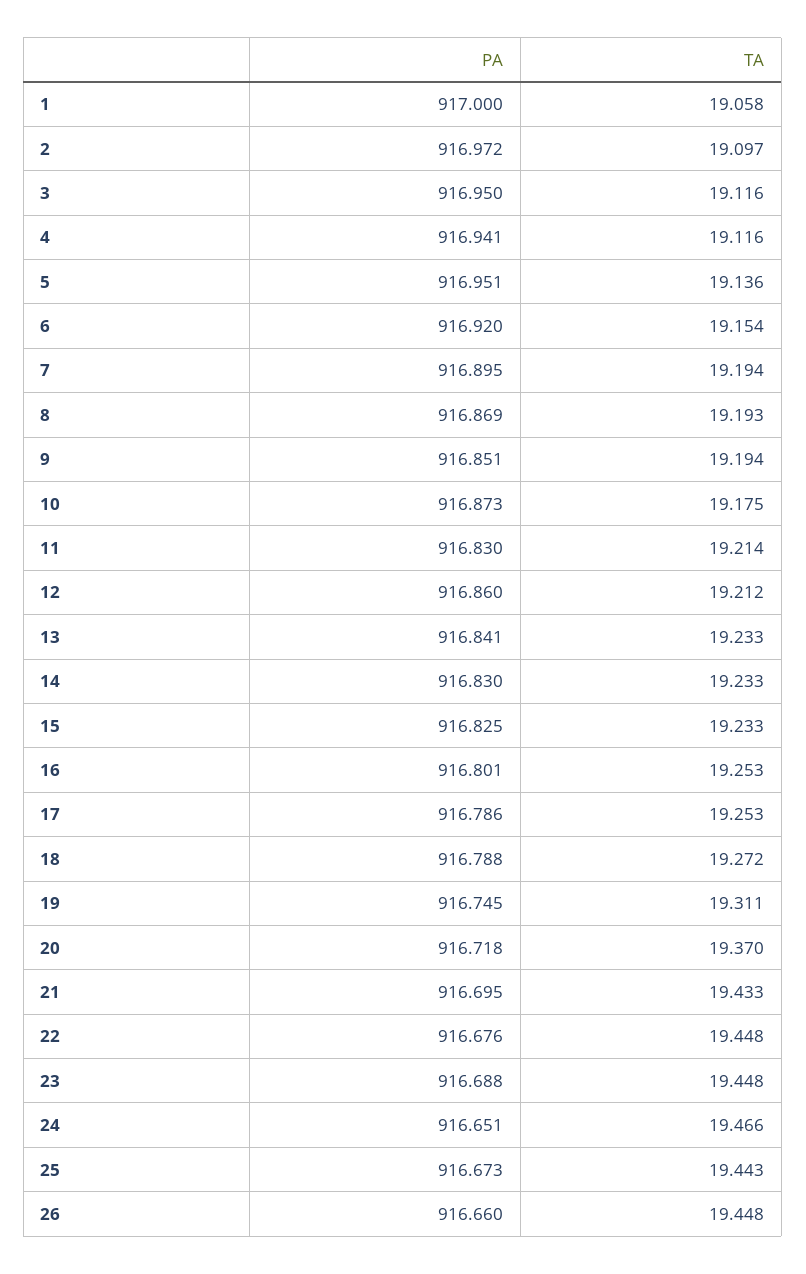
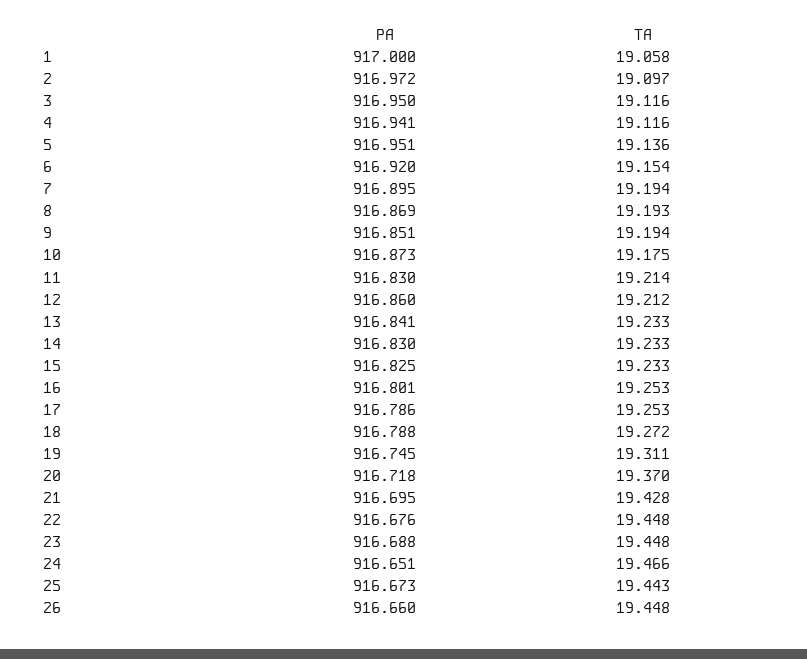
TA, 21: 19.433 -> 19.428

